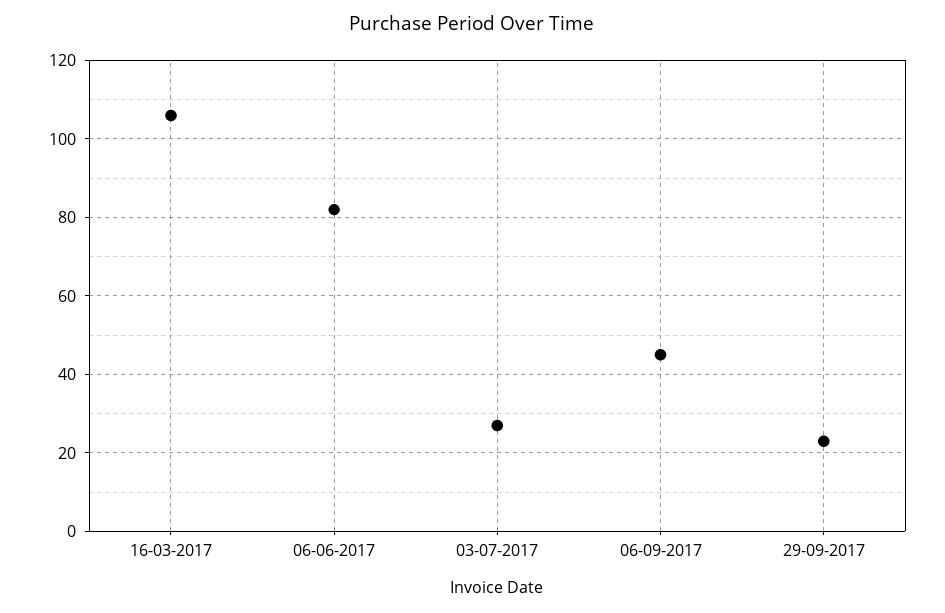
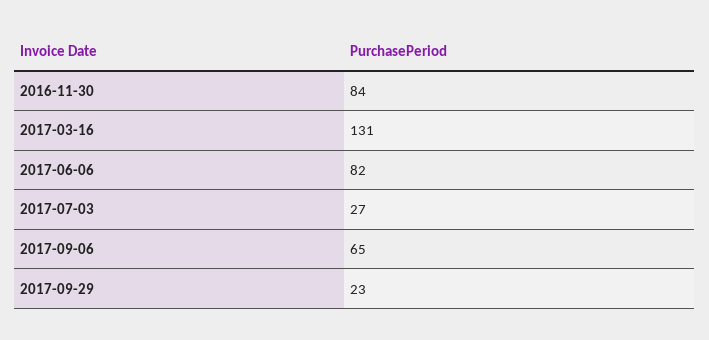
16-03-2017: 105 -> 131
06-09-2017: 45 -> 65
2016-11-30: none -> 84

